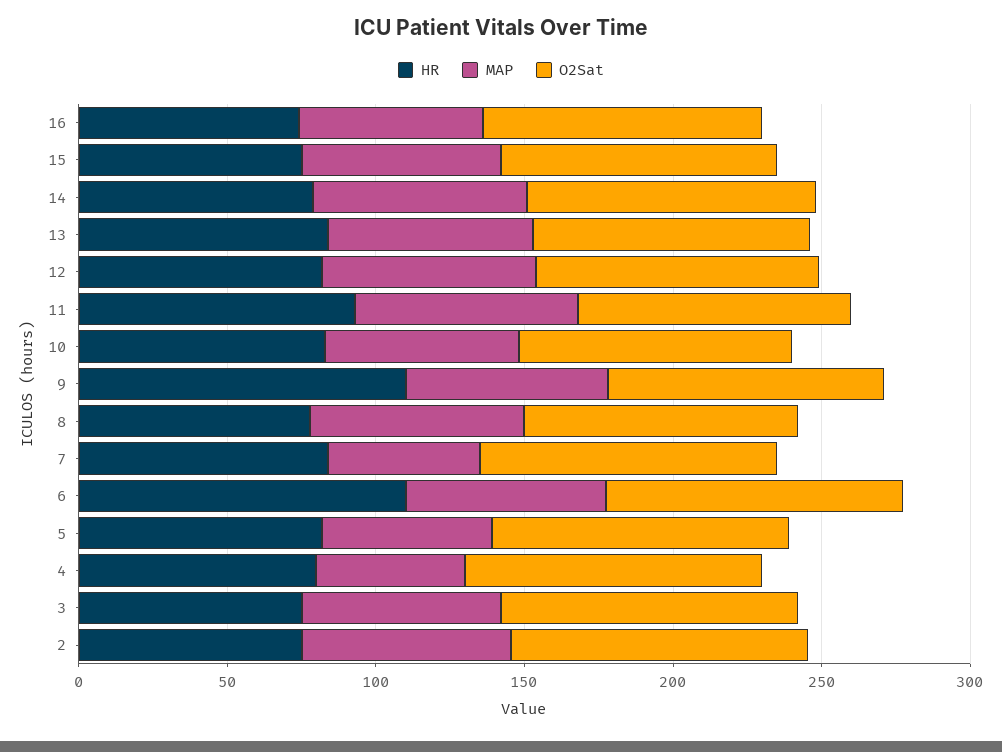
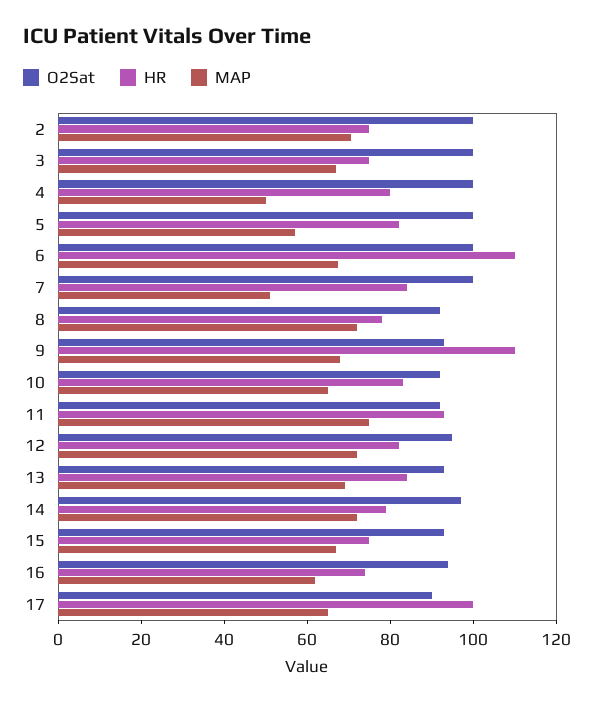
O2Sat, 17: none -> 90
HR, 17: none -> 100
MAP, 17: none -> 65

